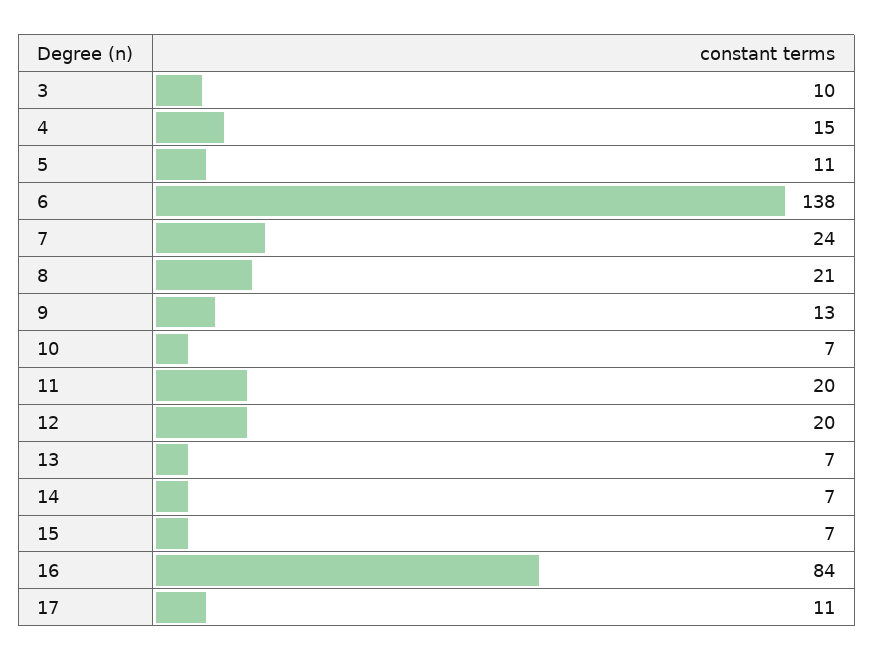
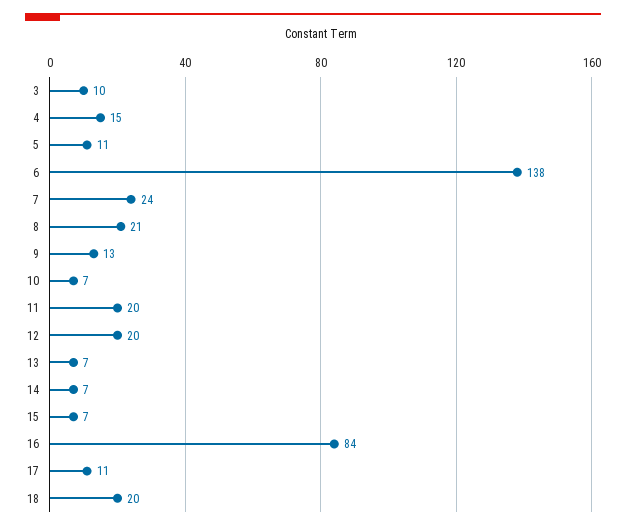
18: none -> 20

